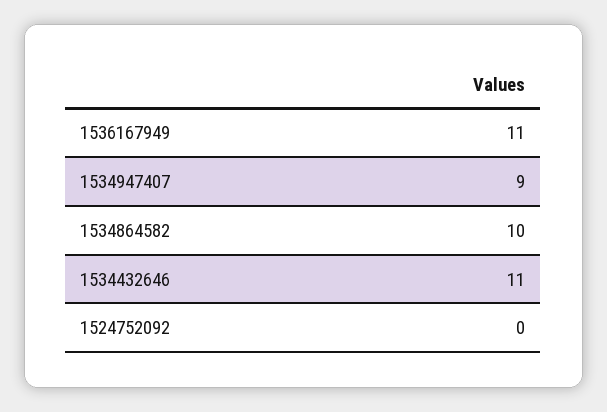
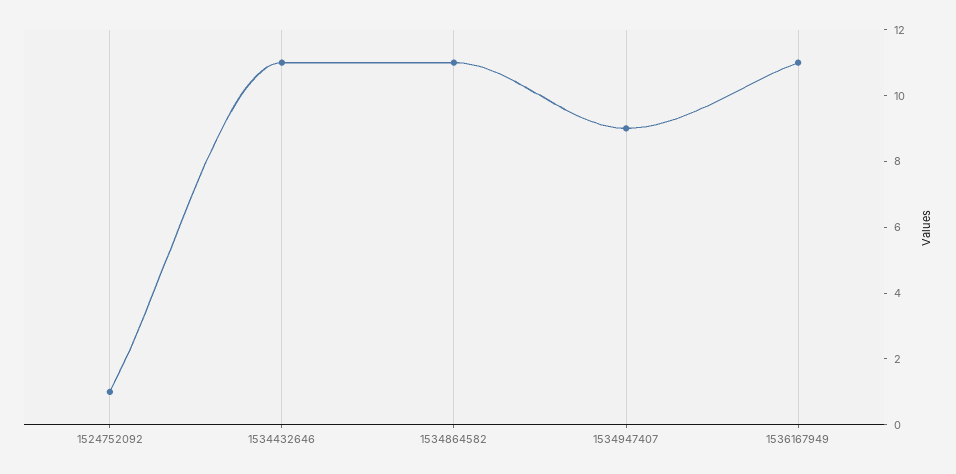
1534864582: 10 -> 11
1524752092: 0 -> 1

